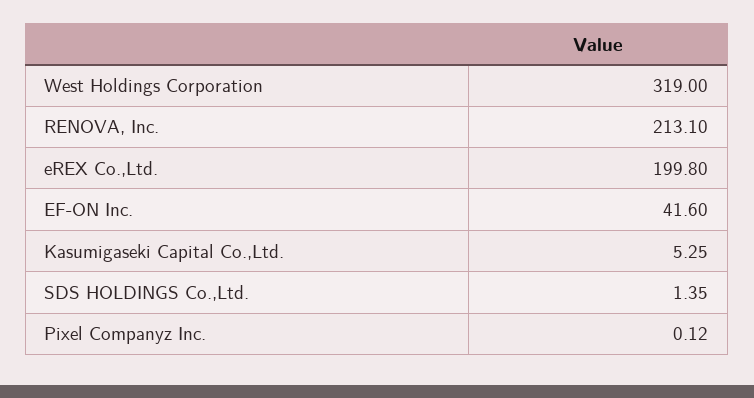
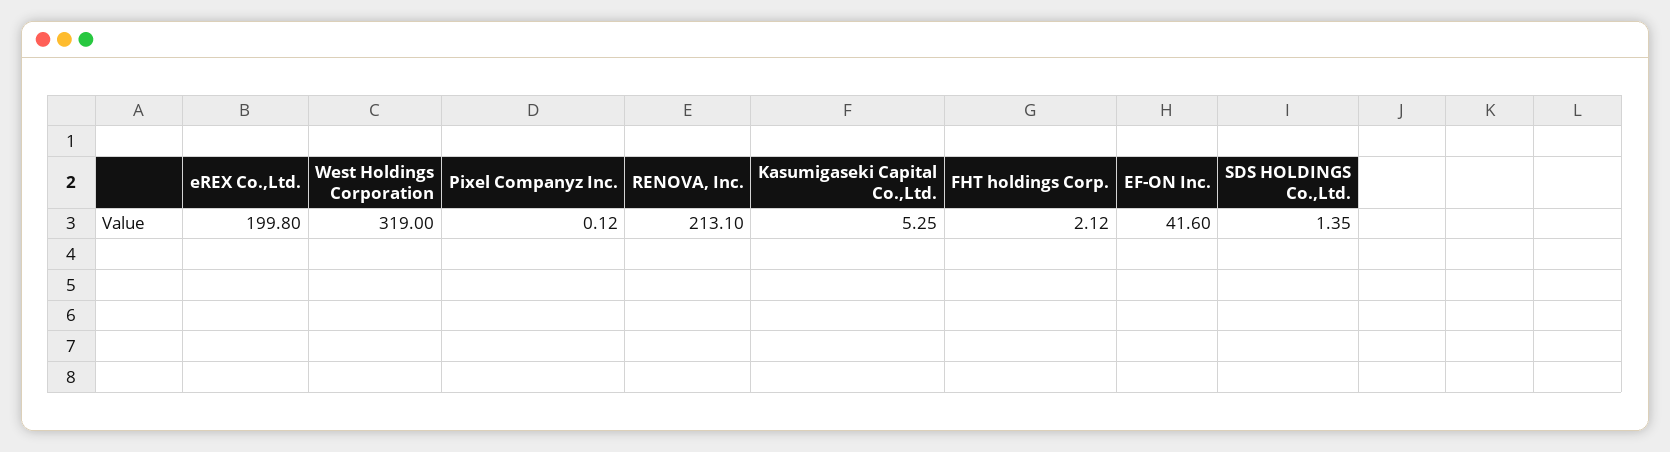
FHT holdings Corp.: none -> 2.12

